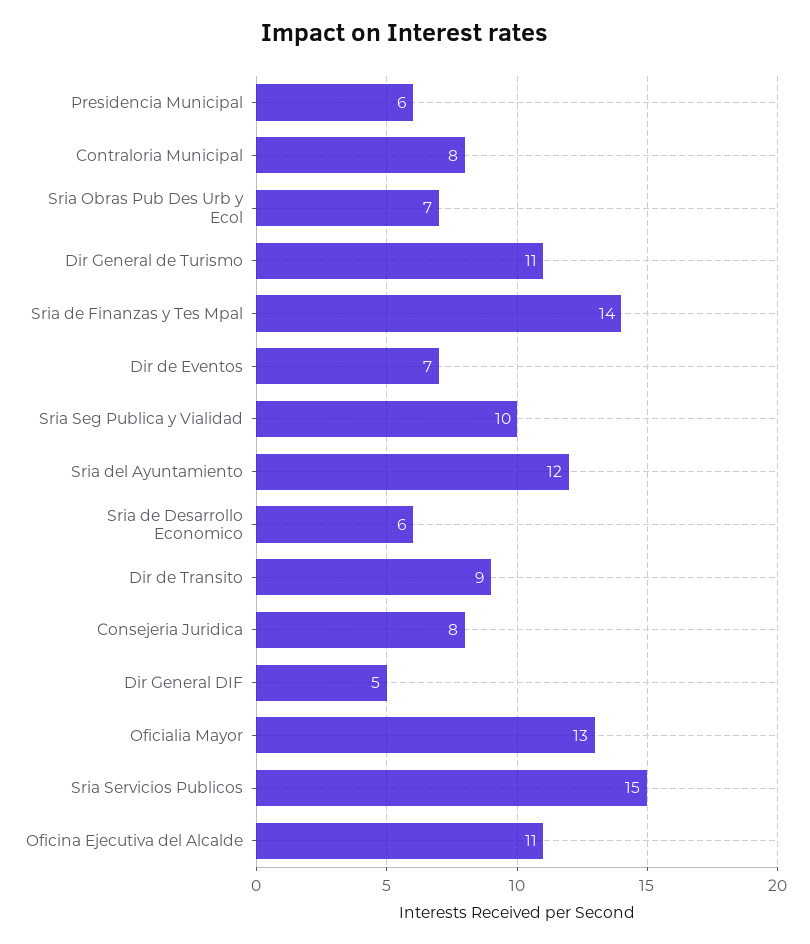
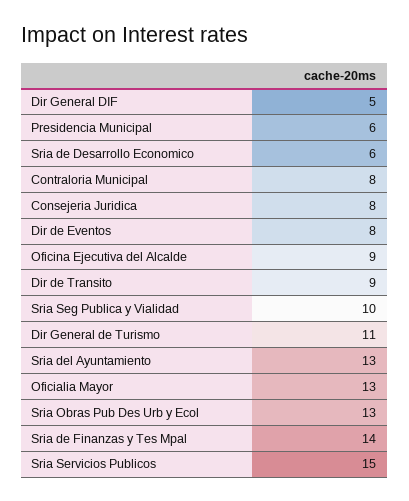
Sria Obras Pub Des Urb y Ecol: 7 -> 13
Dir de Eventos: 7 -> 8
Sria del Ayuntamiento: 12 -> 13
Oficina Ejecutiva del Alcalde: 11 -> 9

